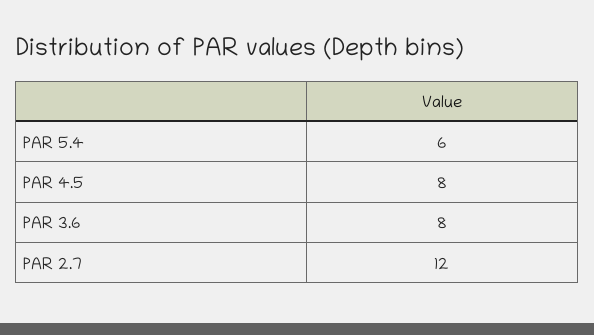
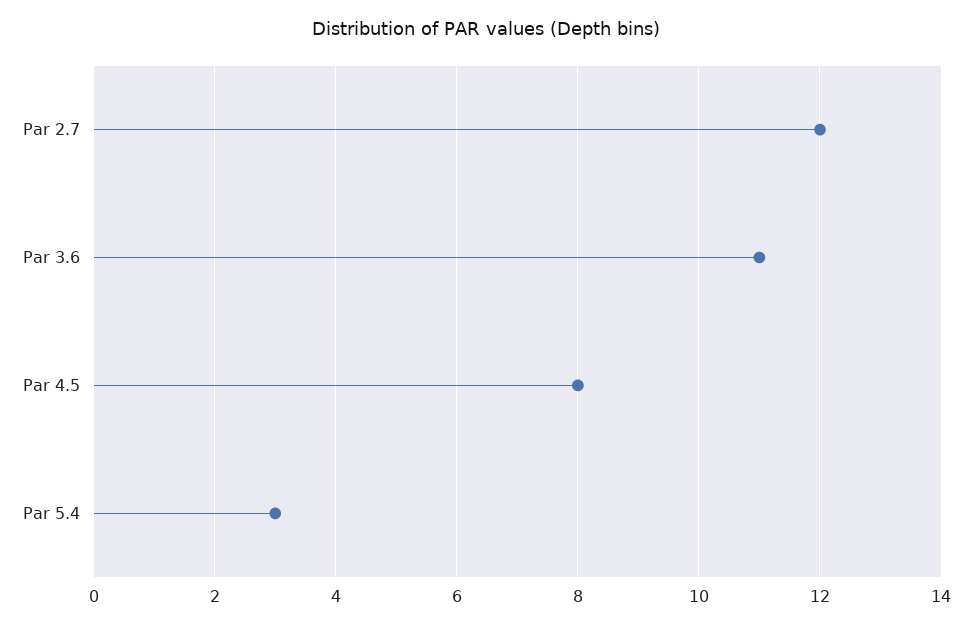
PAR 5.4: 6 -> 3
PAR 3.6: 8 -> 11

